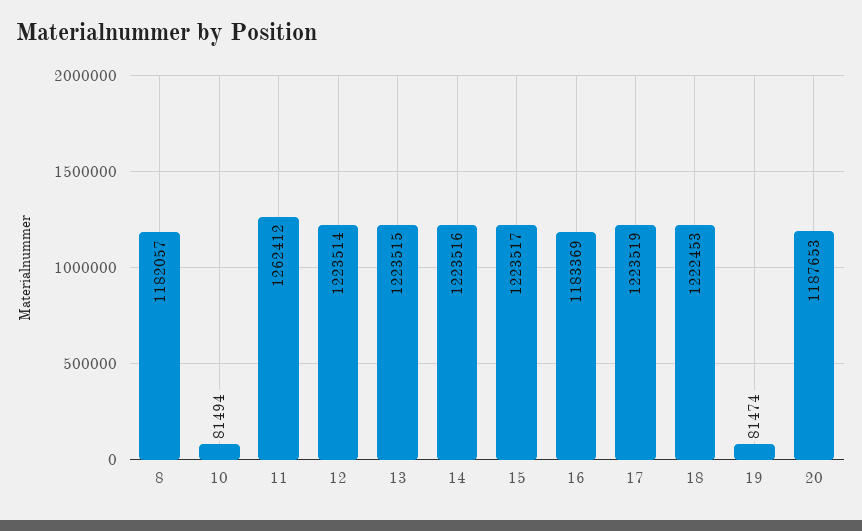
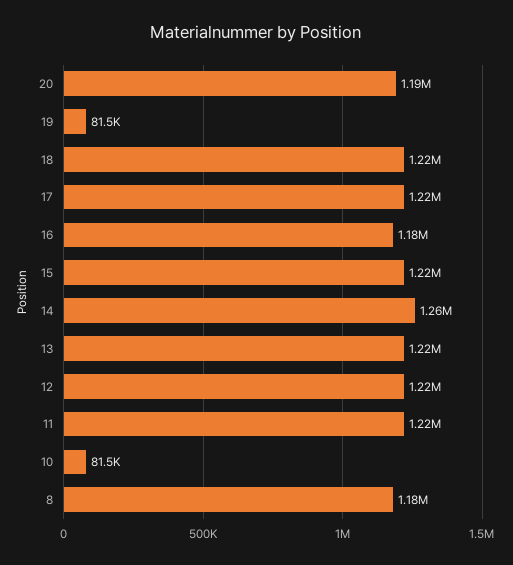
11: 1262412 -> 1220000
14: 1223516 -> 1260000

